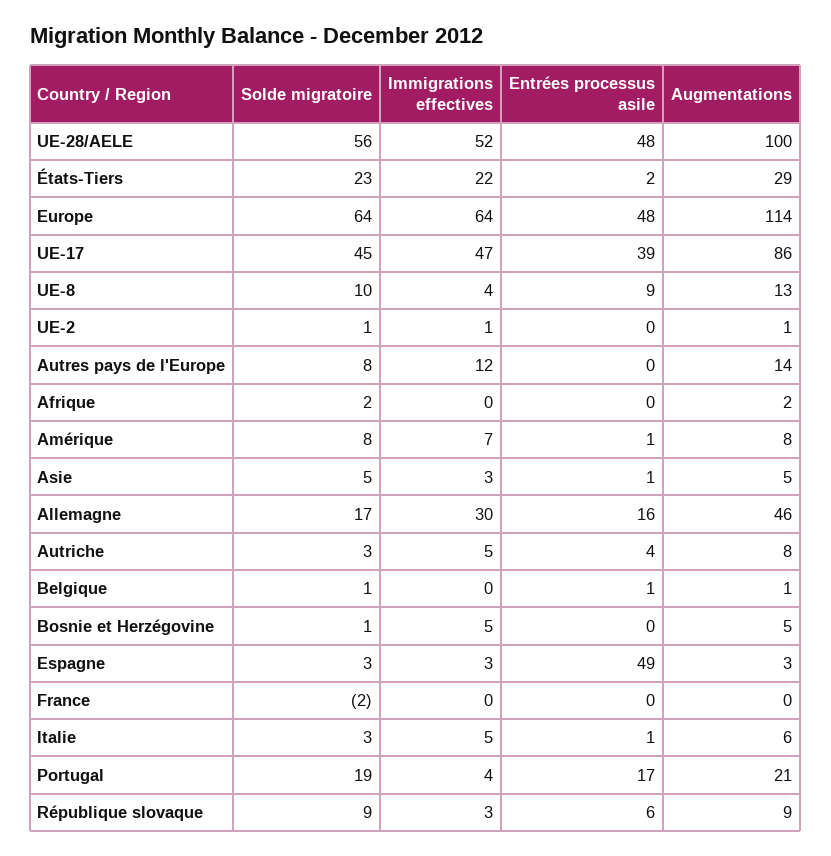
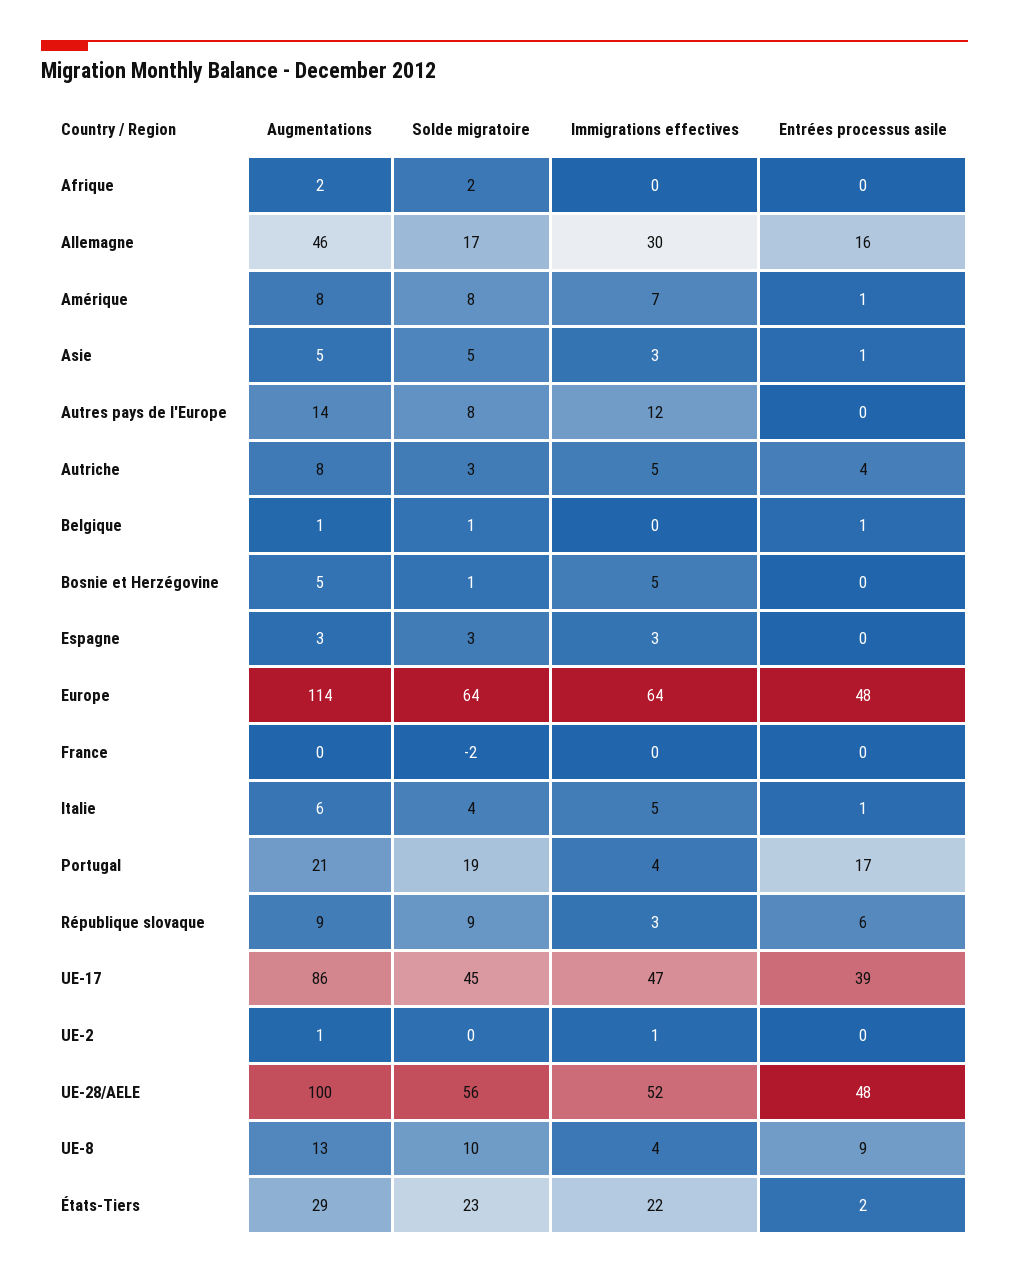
Solde migratoire, UE-2: 1 -> 0
Entrées processus asile, Espagne: 49 -> 0
Solde migratoire, Italie: 3 -> 4

